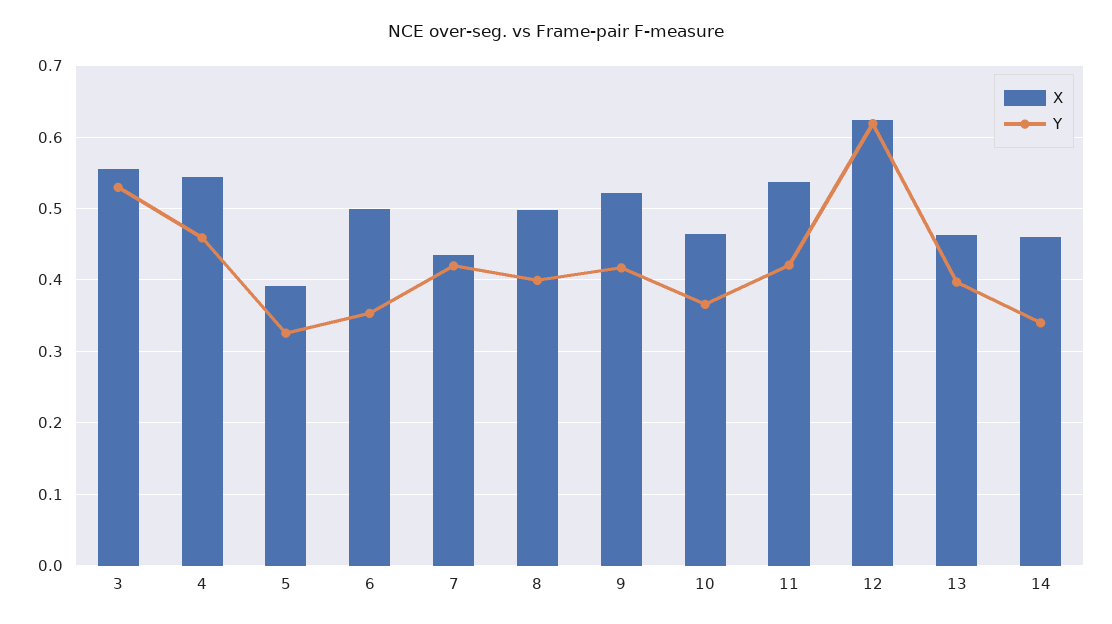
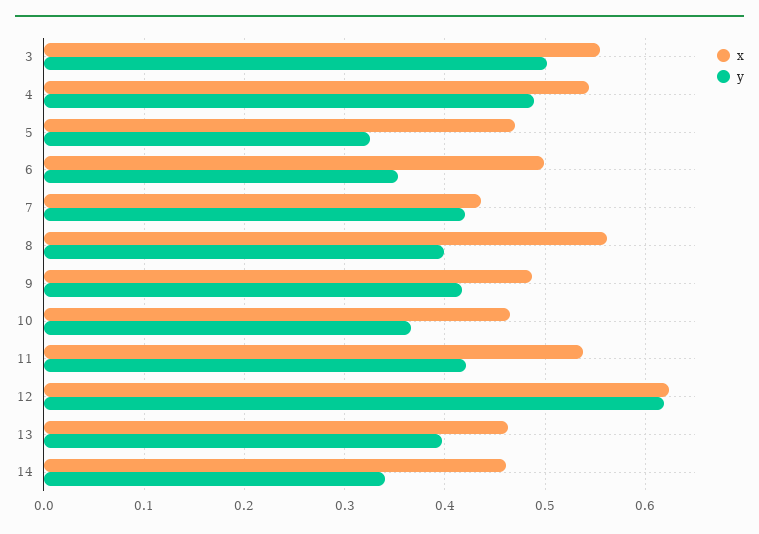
Y, 3: 0.53 -> 0.5
Y, 4: 0.46 -> 0.49
X, 5: 0.39 -> 0.47
X, 8: 0.5 -> 0.56
X, 9: 0.52 -> 0.49

